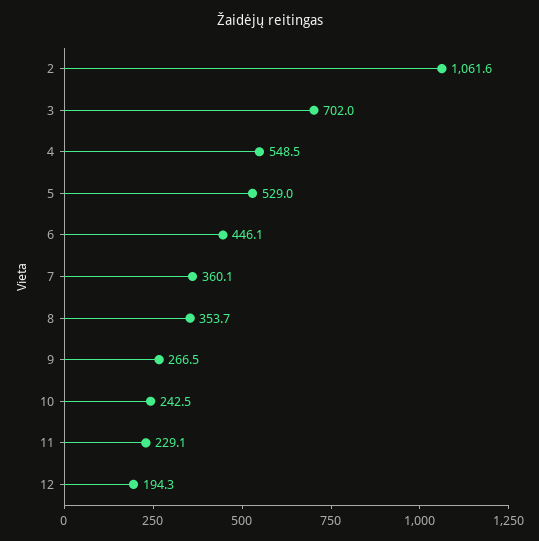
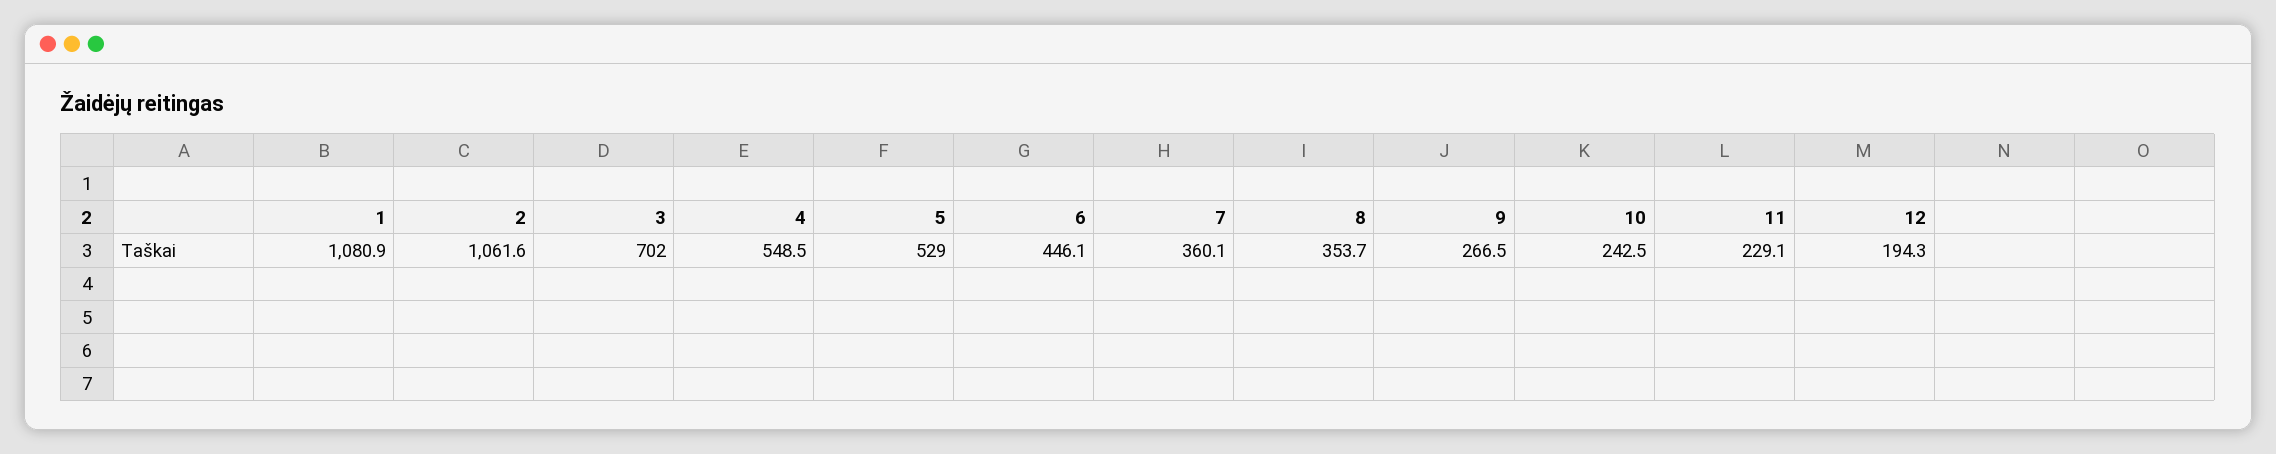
1: none -> 1080.9

